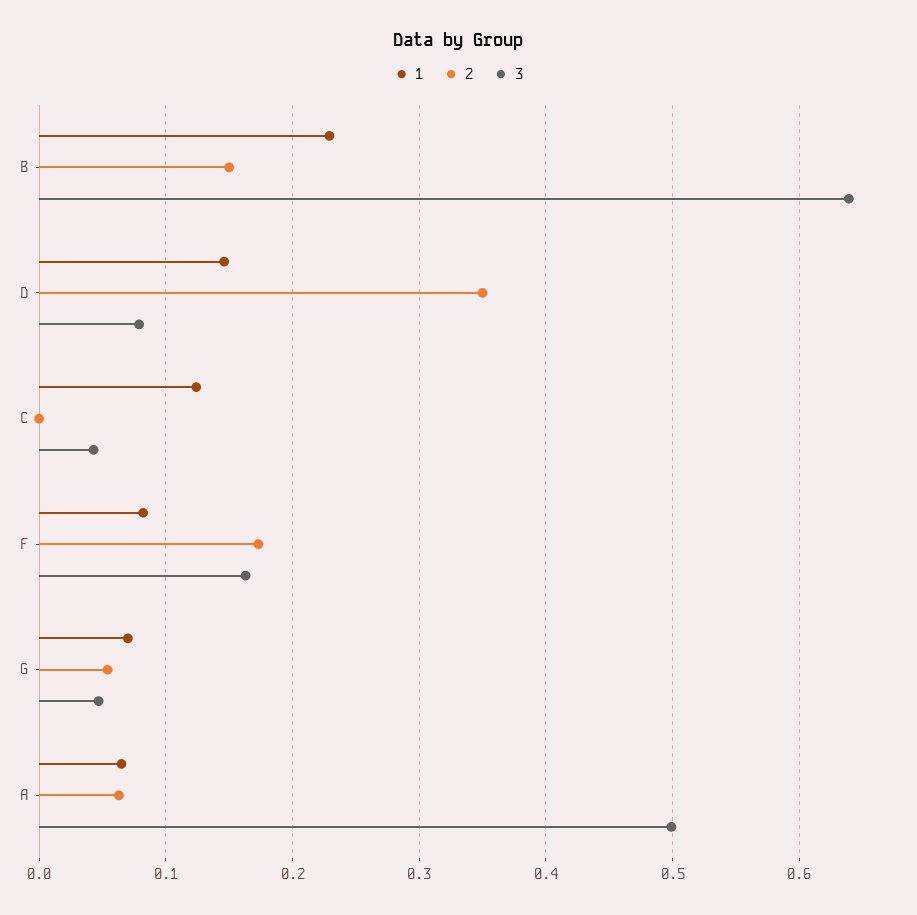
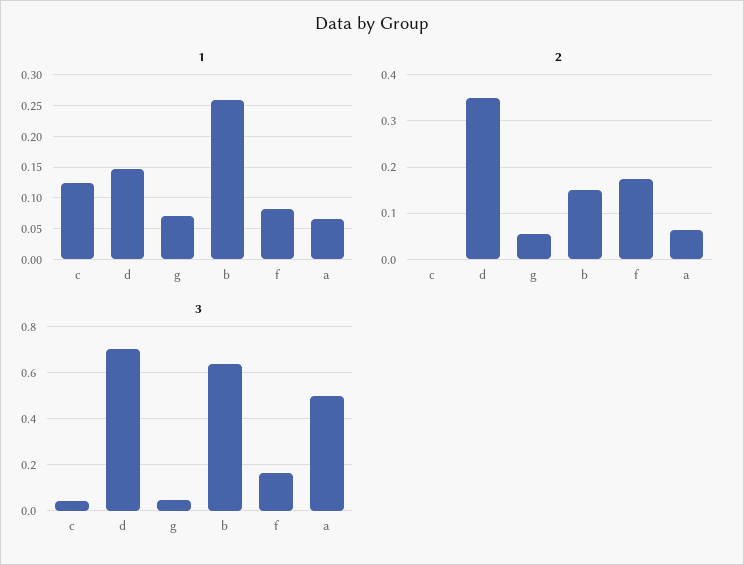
1, B: 0.23 -> 0.26
3, D: 0.08 -> 0.7

